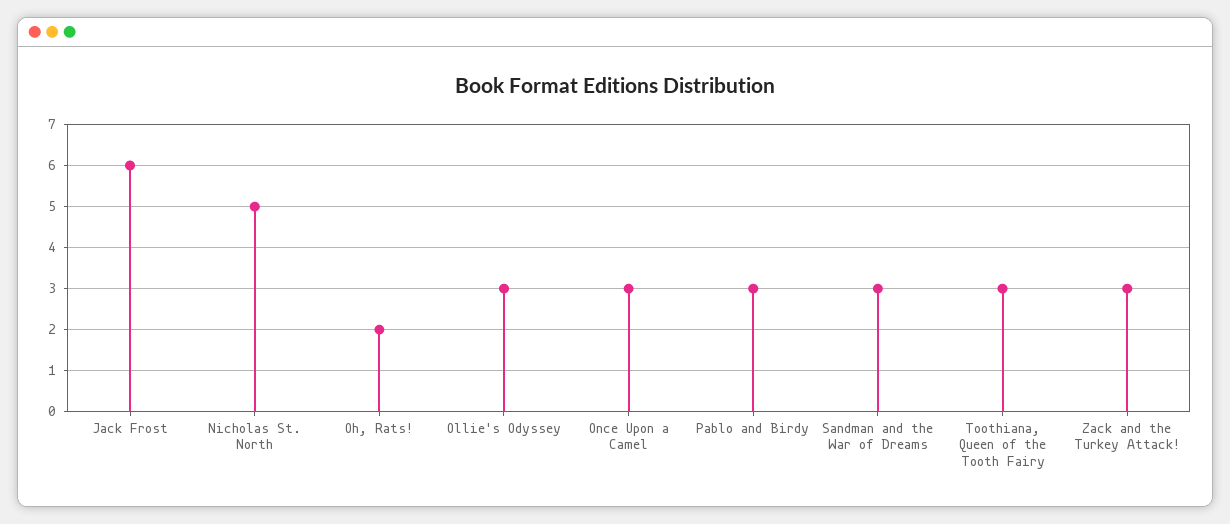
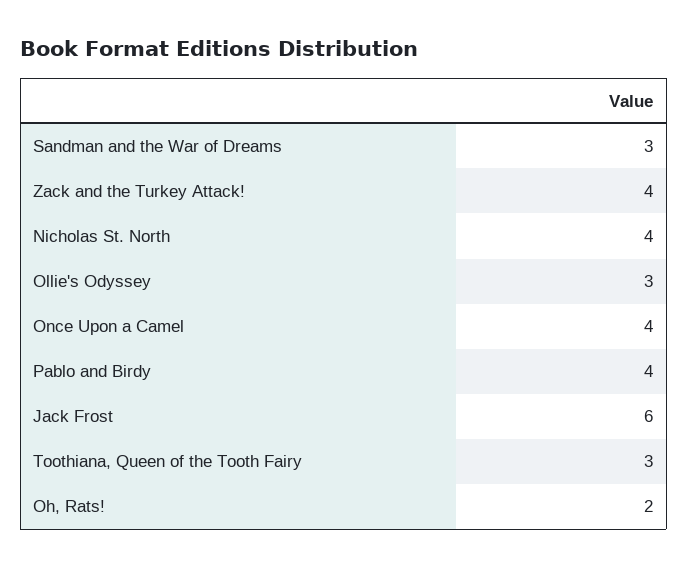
Nicholas St. North: 5 -> 4
Once Upon a Camel: 3 -> 4
Pablo and Birdy: 3 -> 4
Zack and the Turkey Attack!: 3 -> 4

